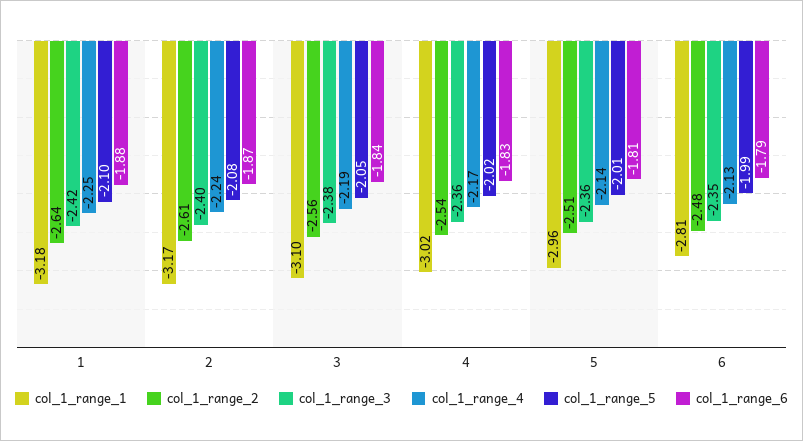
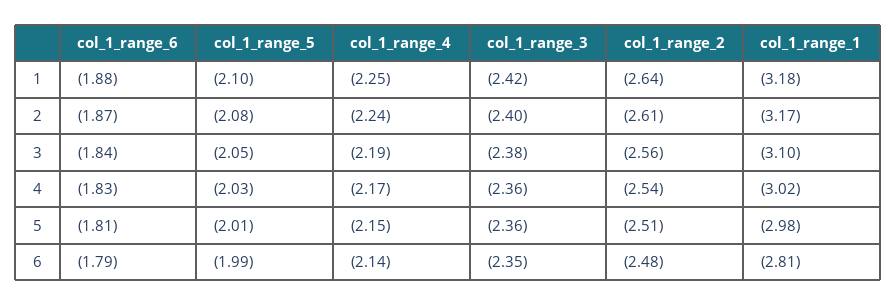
col_1_range_5, 4: -2.02 -> -2.03
col_1_range_1, 5: -2.96 -> -2.98
col_1_range_4, 5: -2.14 -> -2.15
col_1_range_4, 6: -2.13 -> -2.14

